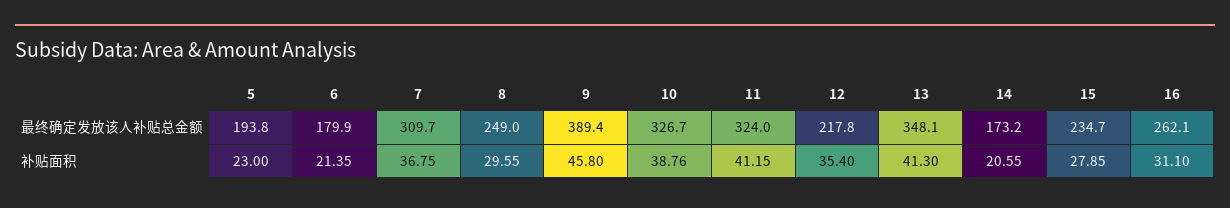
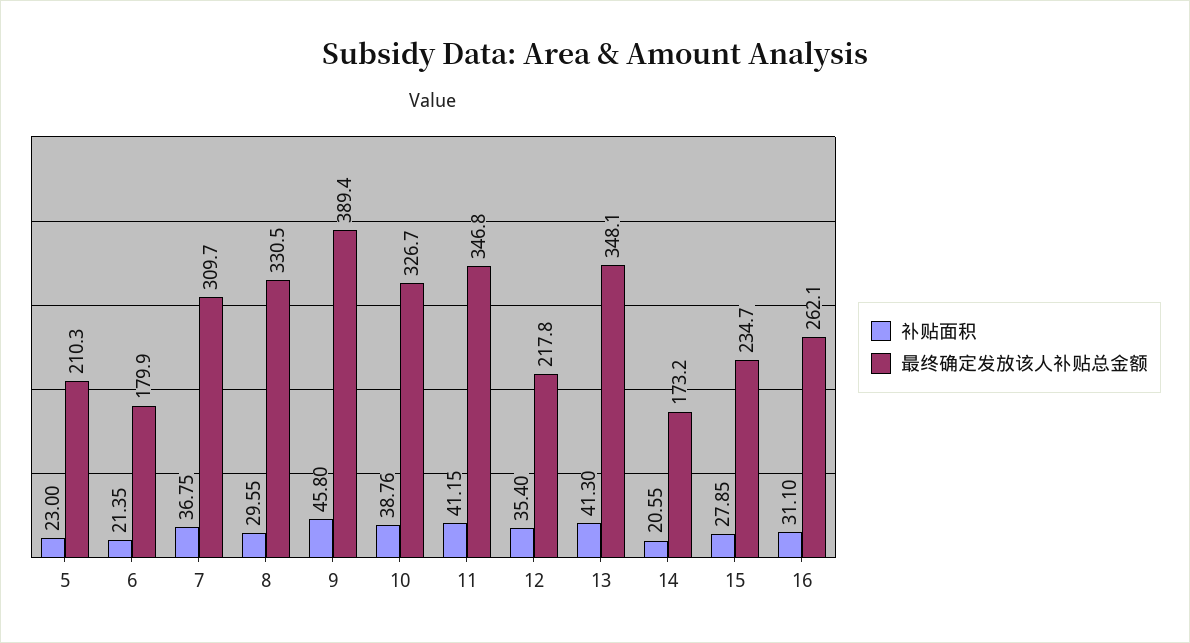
最终确定发放该人补贴总金额, 5: 193.8 -> 210.3
最终确定发放该人补贴总金额, 8: 249 -> 330.5
最终确定发放该人补贴总金额, 11: 324 -> 346.8

